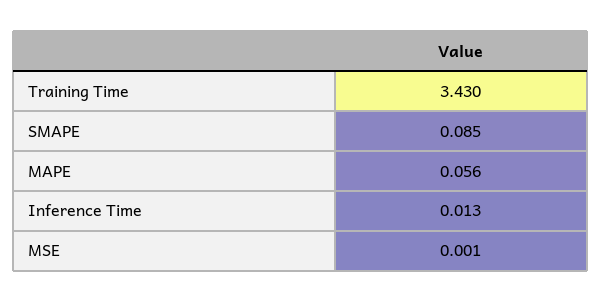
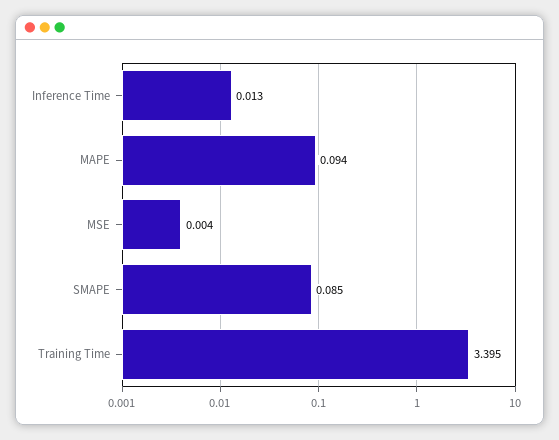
Training Time: 3.43 -> 3.395
MAPE: 0.056 -> 0.094
MSE: 0.001 -> 0.004

